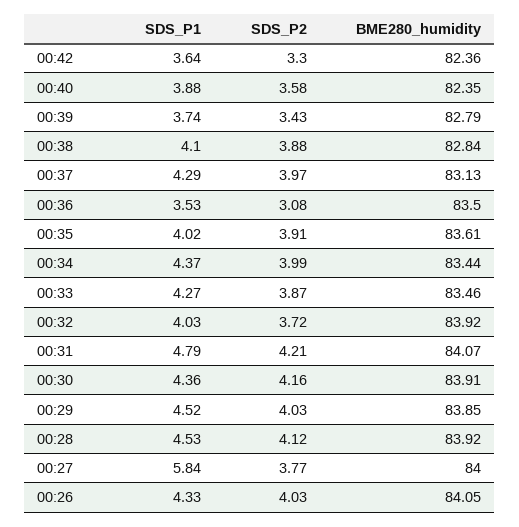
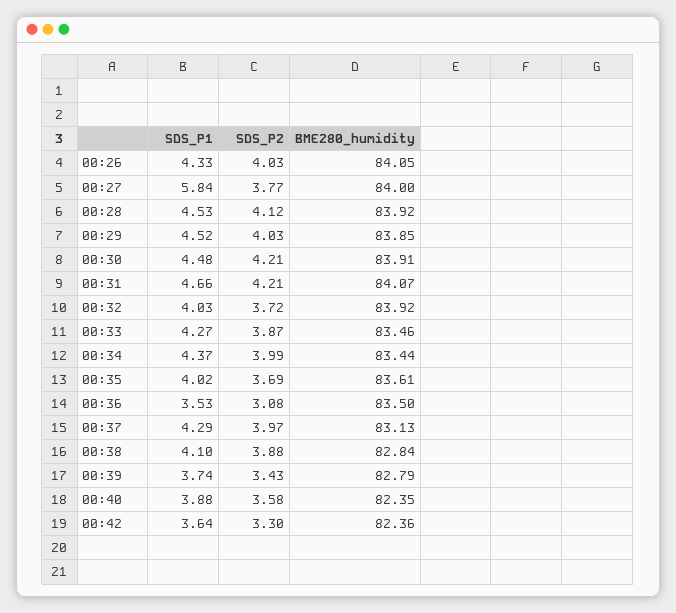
SDS_P2, 00:35: 3.91 -> 3.69
SDS_P1, 00:31: 4.79 -> 4.66
SDS_P1, 00:30: 4.36 -> 4.48
SDS_P2, 00:30: 4.16 -> 4.21

